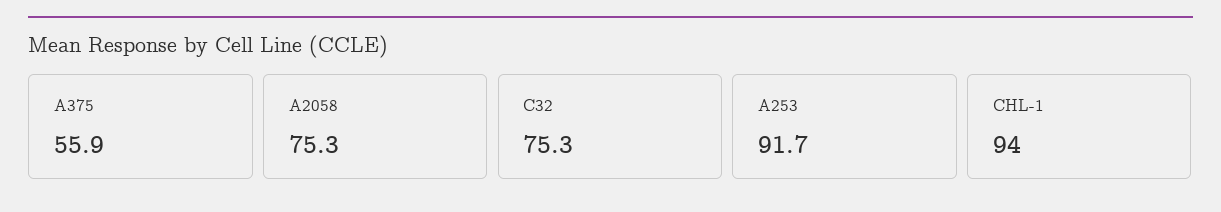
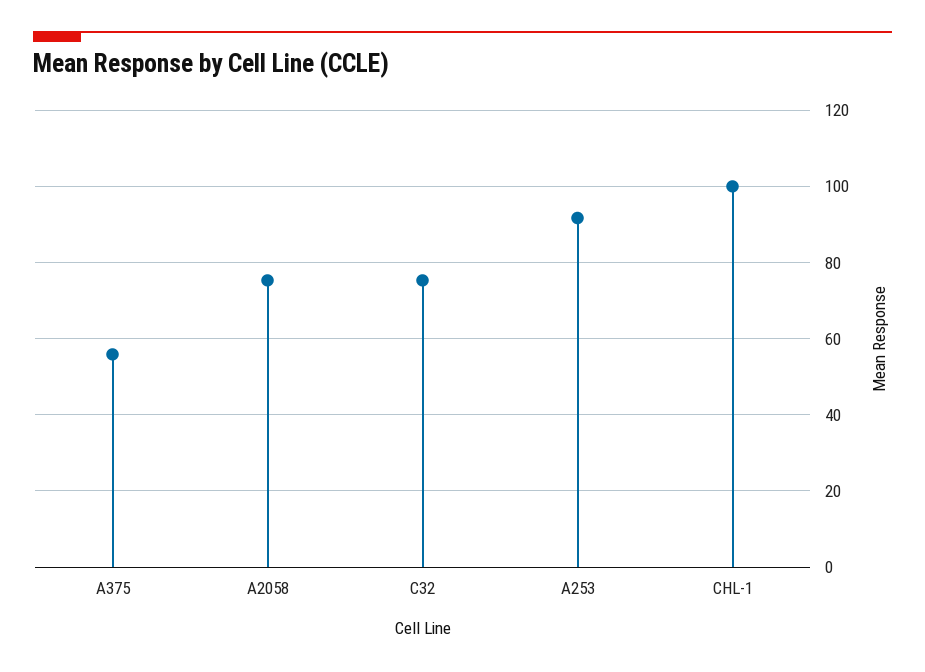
CHL-1: 94 -> 100

